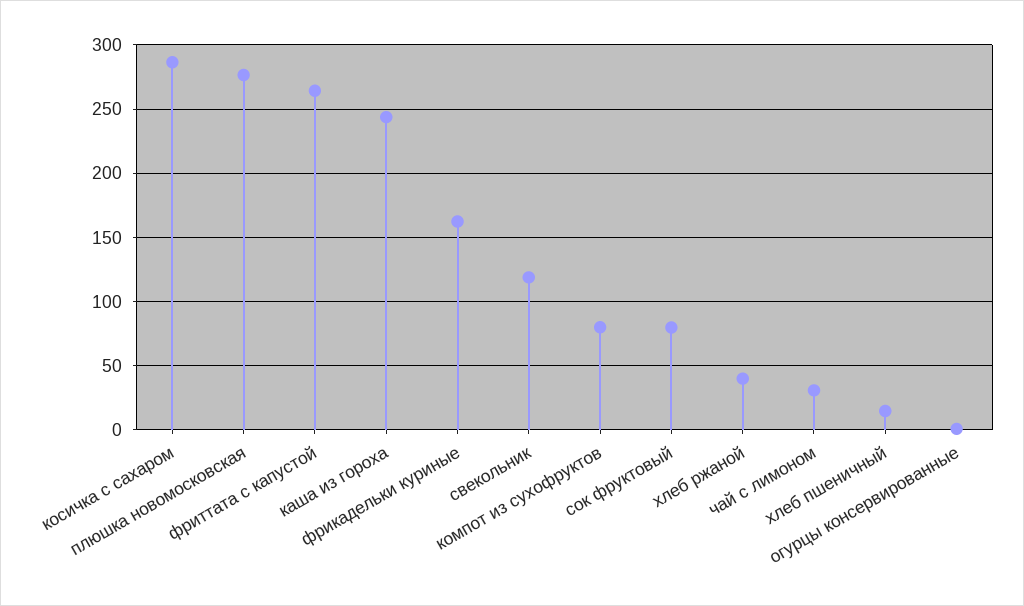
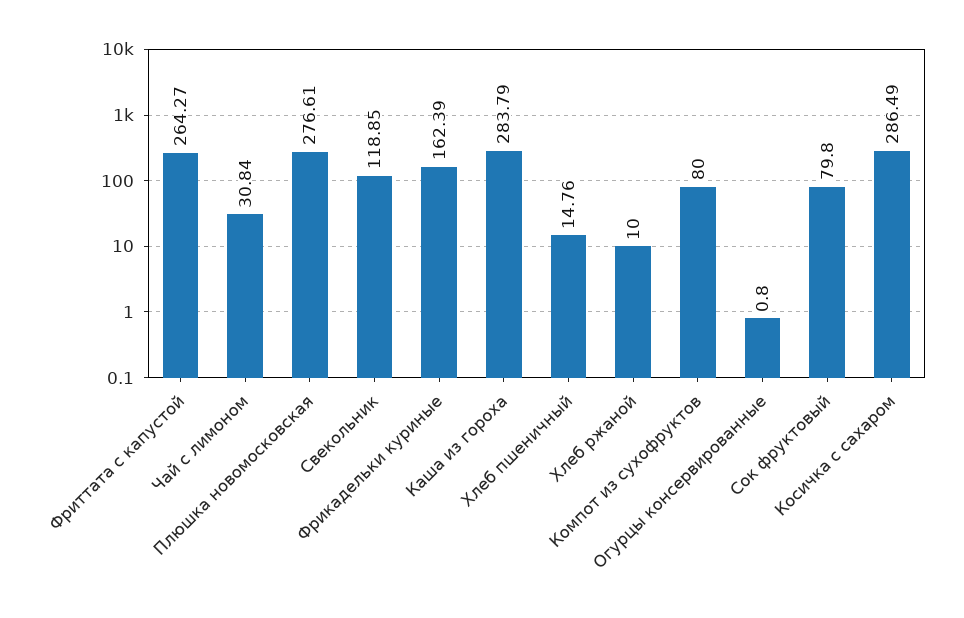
каша из гороха: 245 -> 283.79
хлеб ржаной: 40 -> 10

